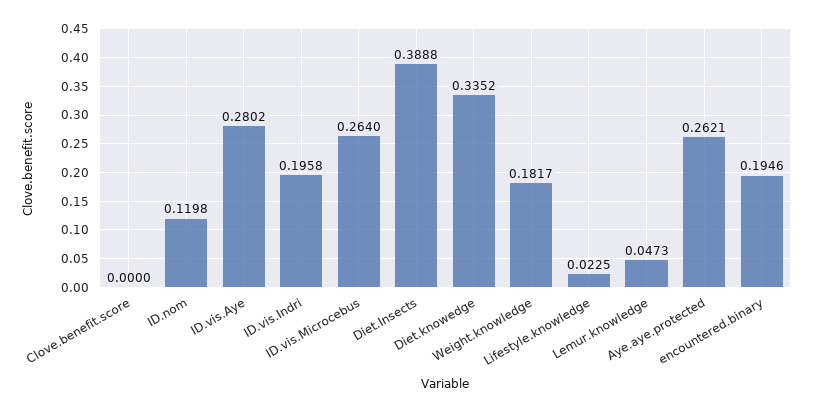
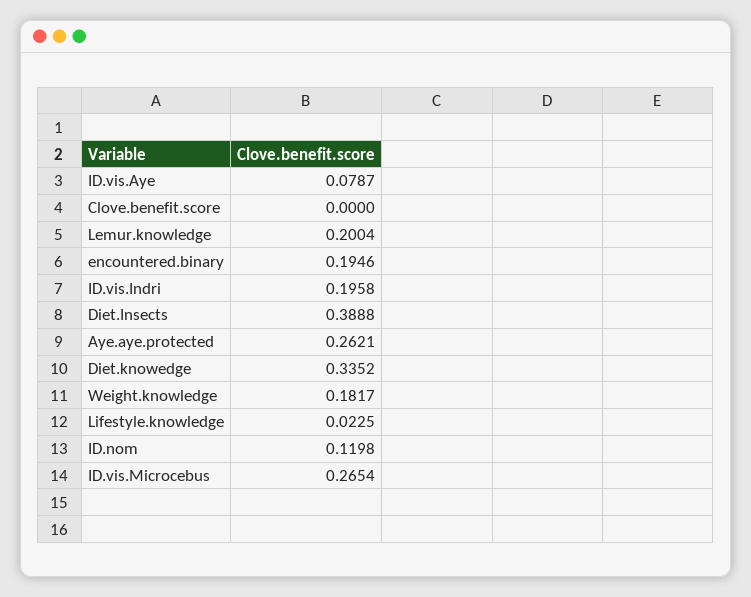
ID.vis.Aye: 0.2802 -> 0.0787
ID.vis.Microcebus: 0.264 -> 0.2654
Lemur.knowledge: 0.0473 -> 0.2004

